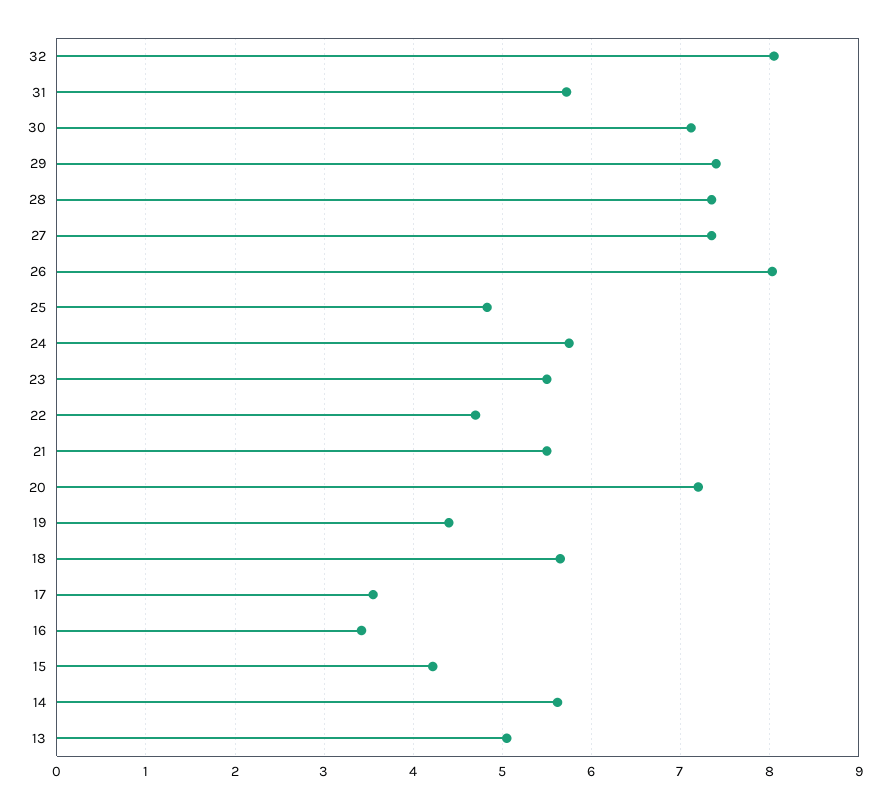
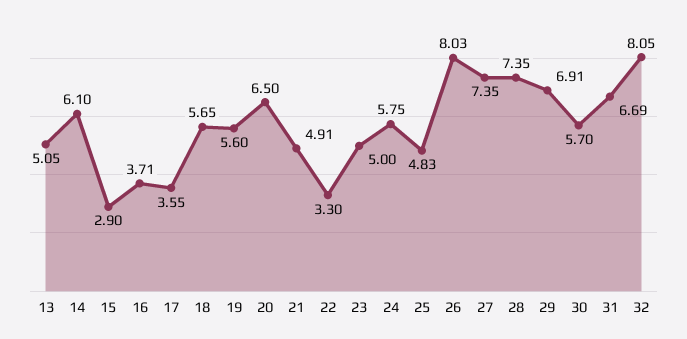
31: 5.7 -> 6.69
30: 7.1 -> 5.7
29: 7.4 -> 6.91
23: 5.5 -> 5
22: 4.7 -> 3.3
21: 5.5 -> 4.91
20: 7.2 -> 6.5
19: 4.4 -> 5.6
16: 3.4 -> 3.71
15: 4.2 -> 2.9
14: 5.6 -> 6.1

